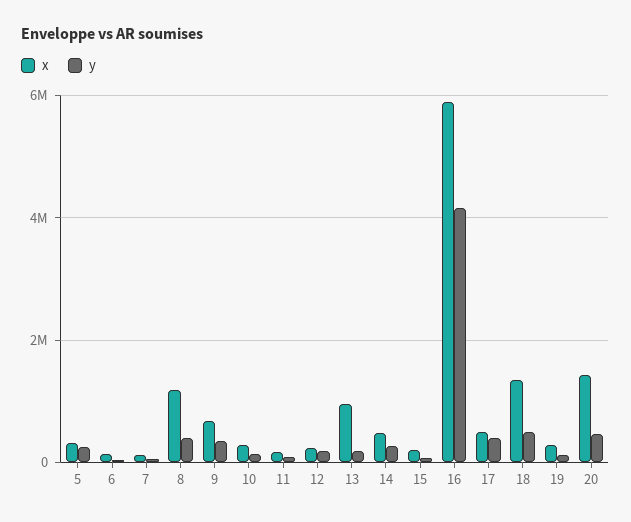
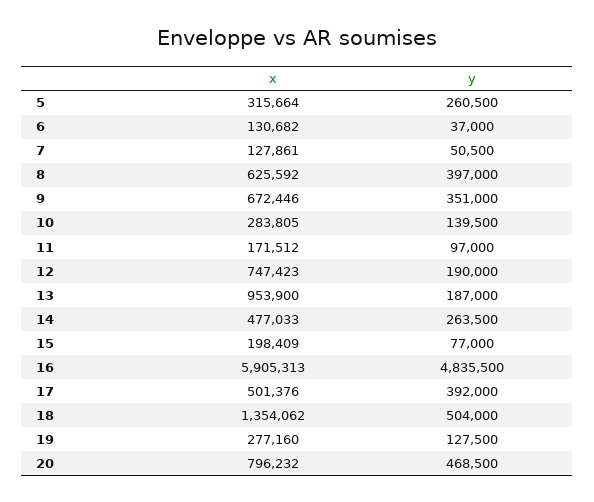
x, 8: 1200000 -> 625592
x, 12: 200000 -> 747423
y, 16: 4200000 -> 4835500
x, 20: 1400000 -> 796232

